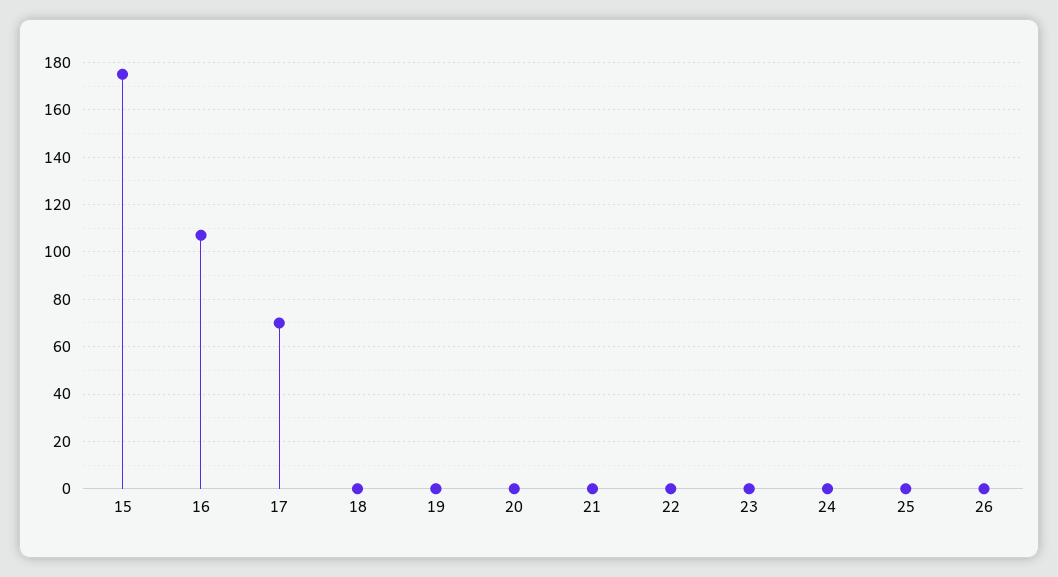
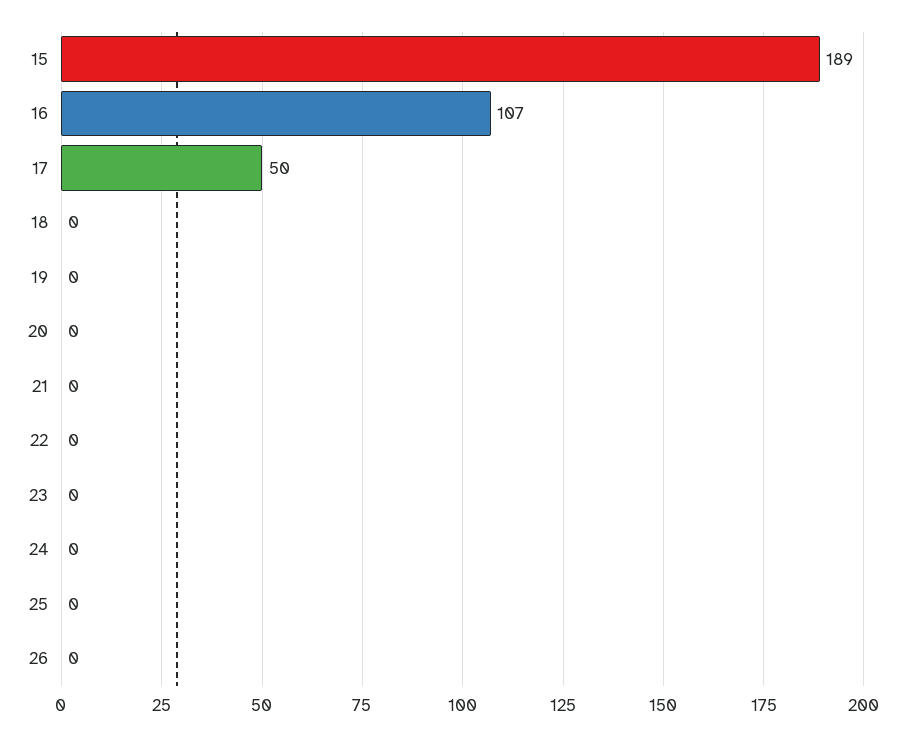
15: 175 -> 189
17: 70 -> 50

